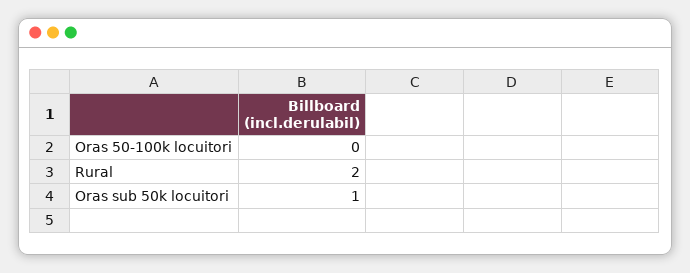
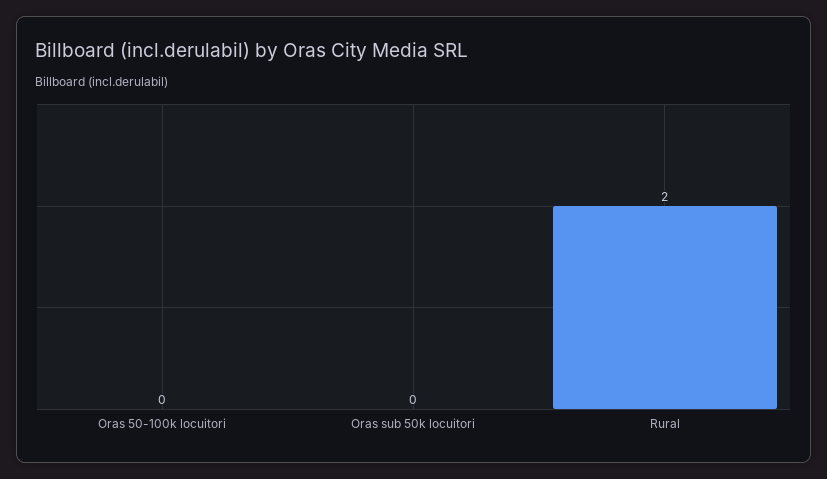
Oras sub 50k locuitori: 1 -> 0

